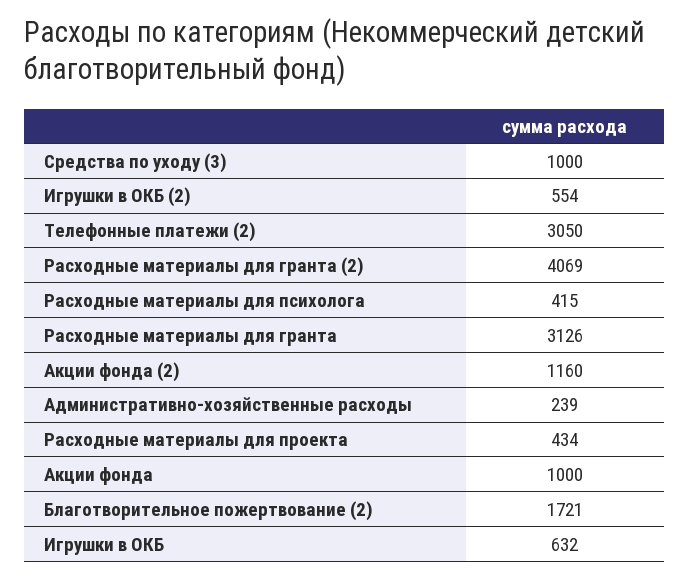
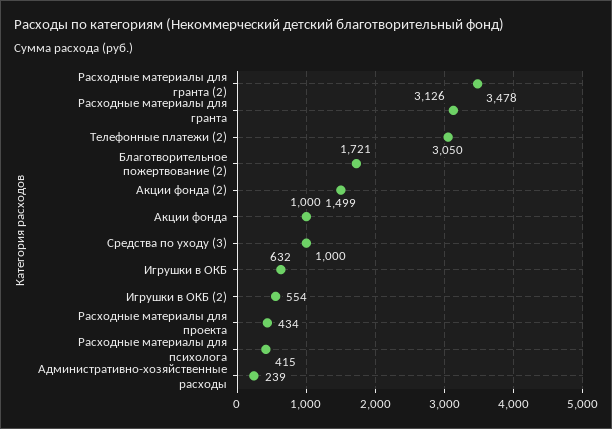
Расходные материалы для гранта (2): 4069 -> 3478
Акции фонда (2): 1160 -> 1499

